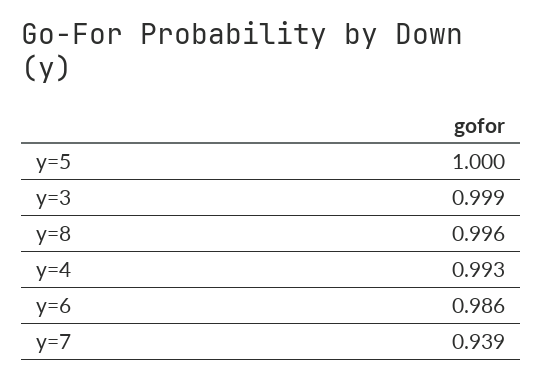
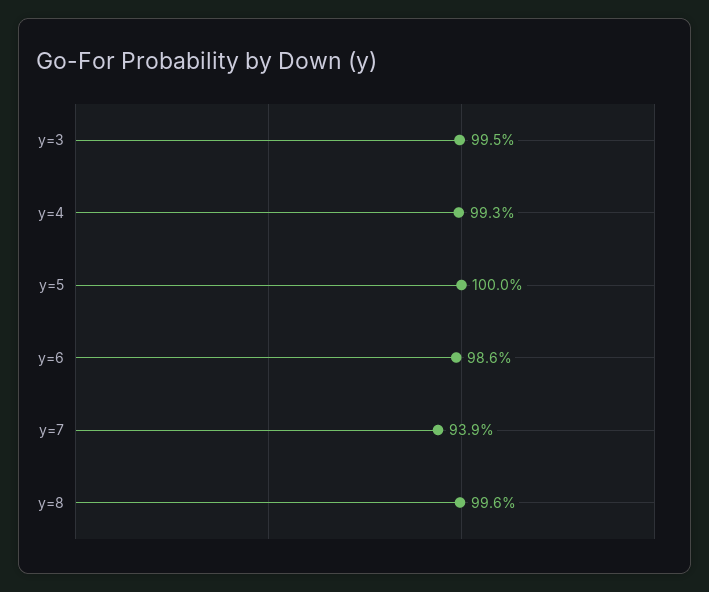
y=3: 0.999 -> 0.995

